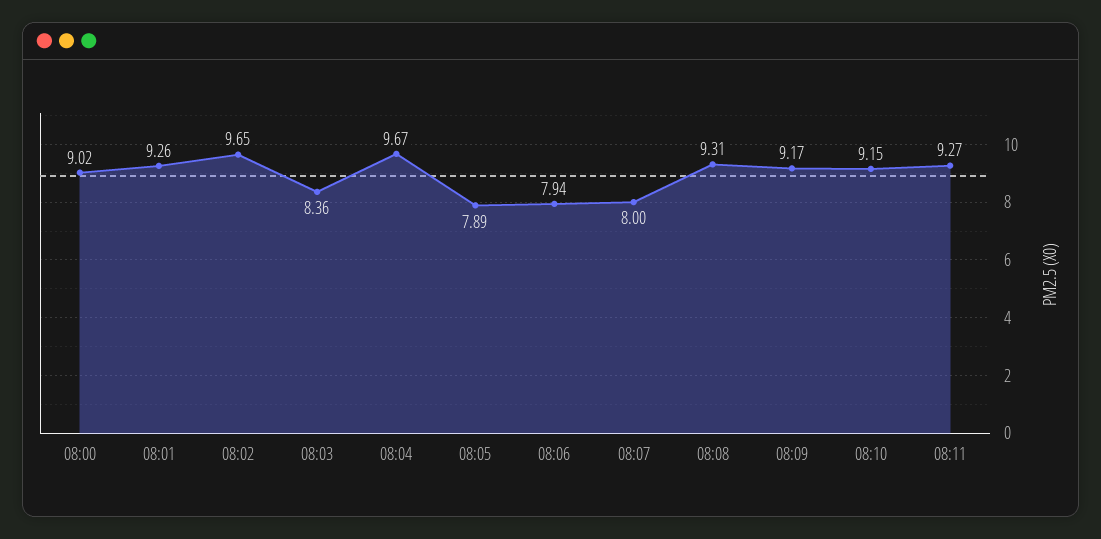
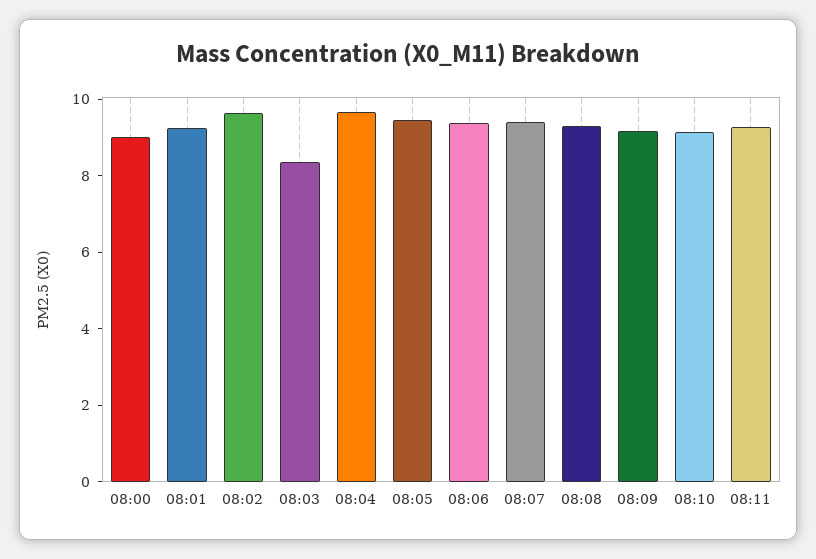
08:05: 7.89 -> 9.5
08:06: 7.94 -> 9.5
08:07: 8 -> 9.5

